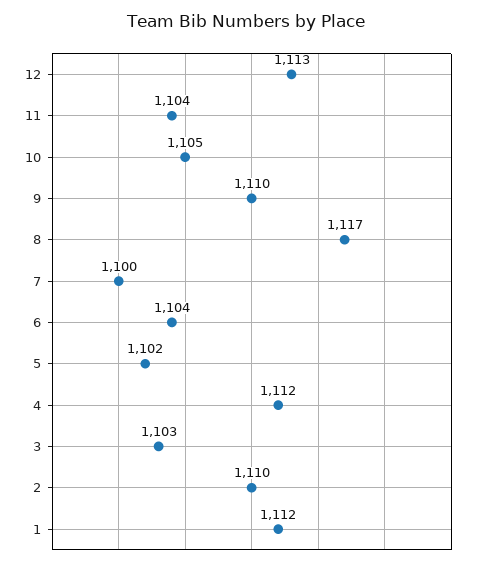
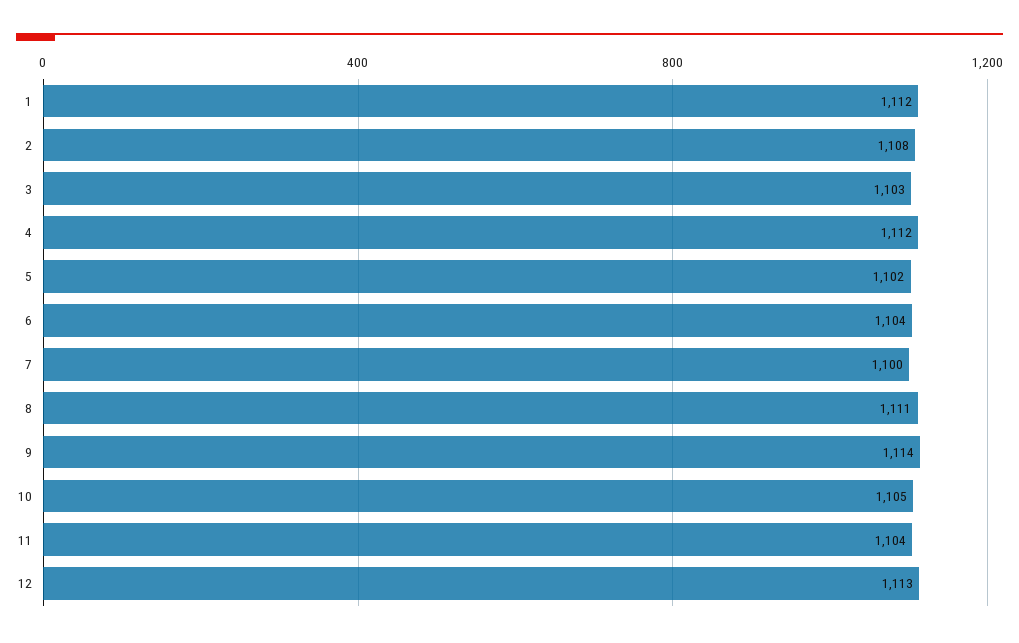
9: 1110 -> 1114
8: 1117 -> 1111
2: 1110 -> 1108

